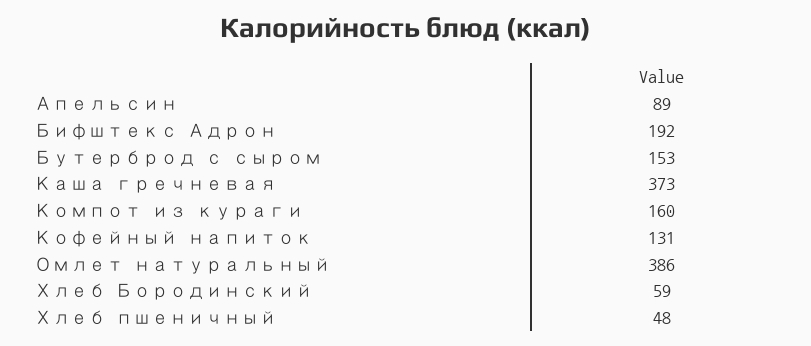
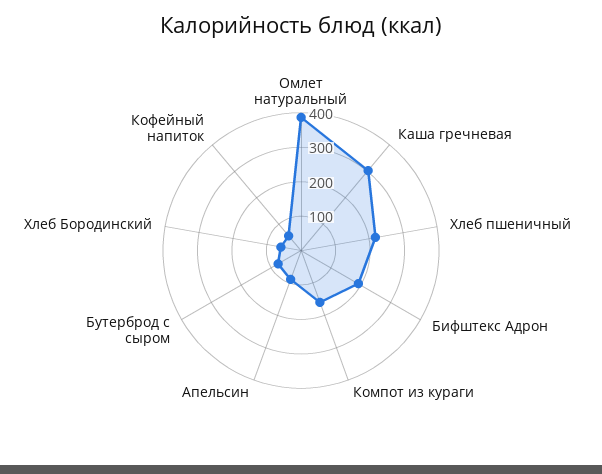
Бутерброд с сыром: 153 -> 75
Каша гречневая: 373 -> 300
Кофейный напиток: 131 -> 50
Хлеб пшеничный: 48 -> 225

